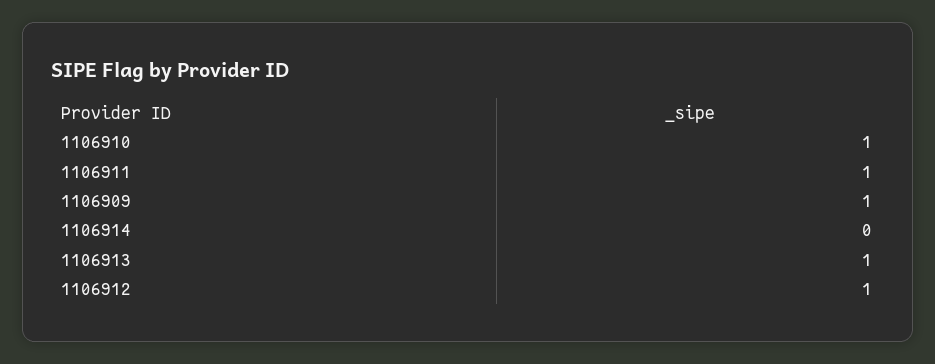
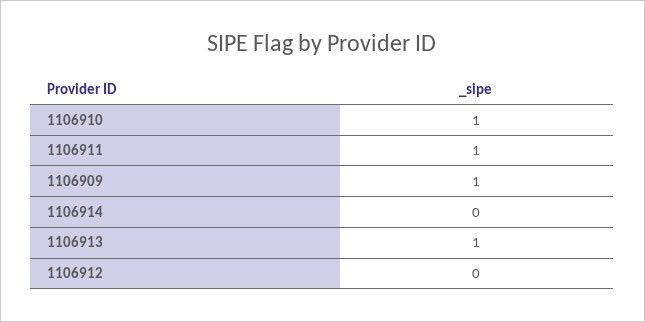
1106912: 1 -> 0

